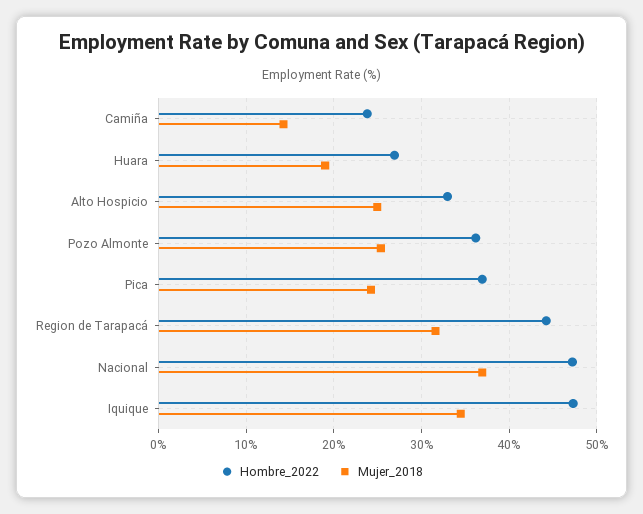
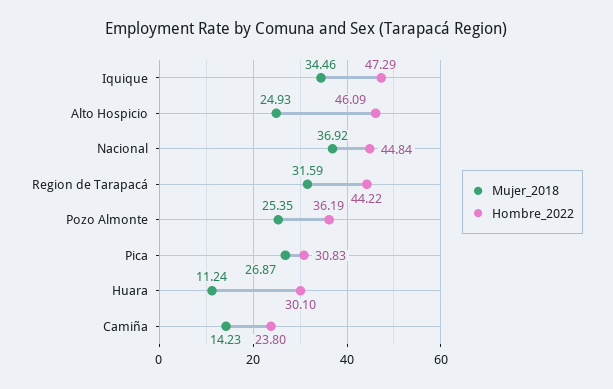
Hombre_2022, Huara: 27 -> 30.1
Mujer_2018, Huara: 19 -> 11.24
Hombre_2022, Alto Hospicio: 33 -> 46.09
Hombre_2022, Pica: 37 -> 30.83
Mujer_2018, Pica: 24 -> 26.87
Hombre_2022, Nacional: 47 -> 44.84

